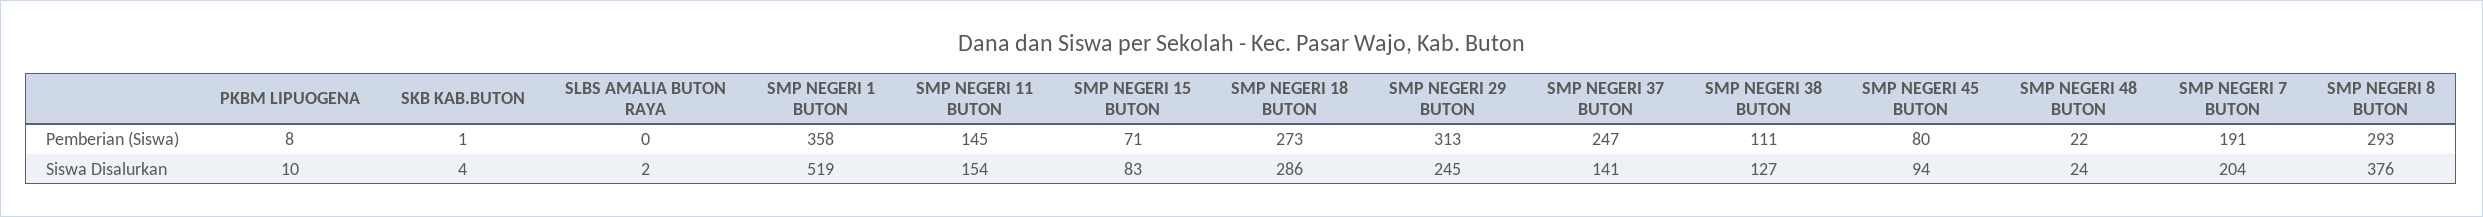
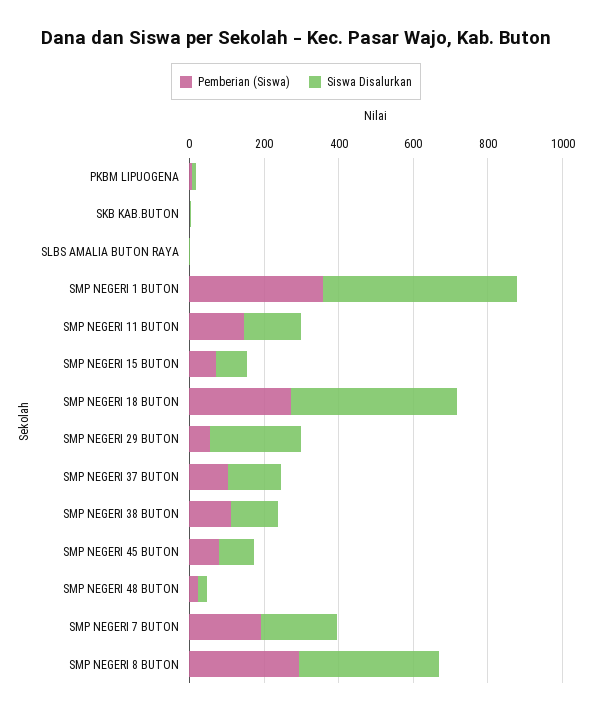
Pemberian (Siswa), SMP NEGERI 29 BUTON: 313 -> 50
Pemberian (Siswa), SMP NEGERI 37 BUTON: 247 -> 100
Siswa Disalurkan, SMP NEGERI 18 BUTON: 286 -> 450

